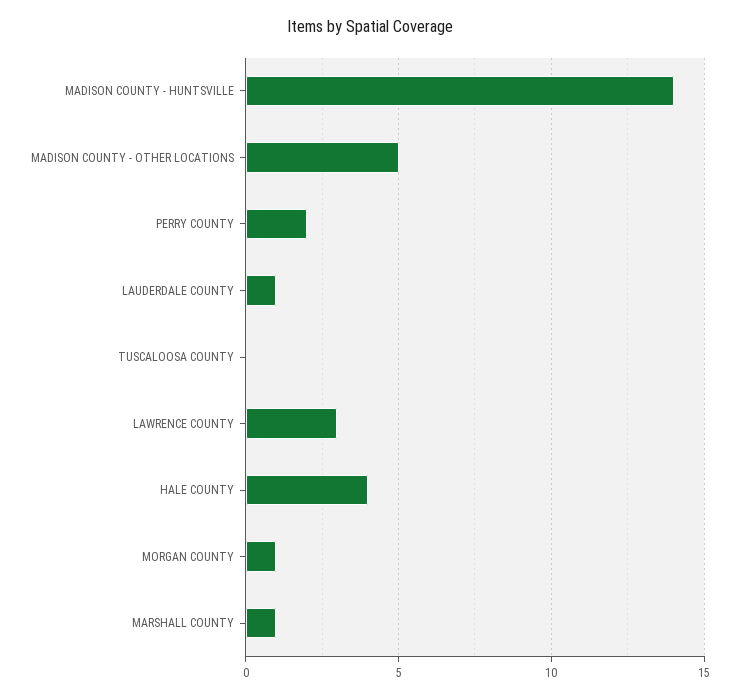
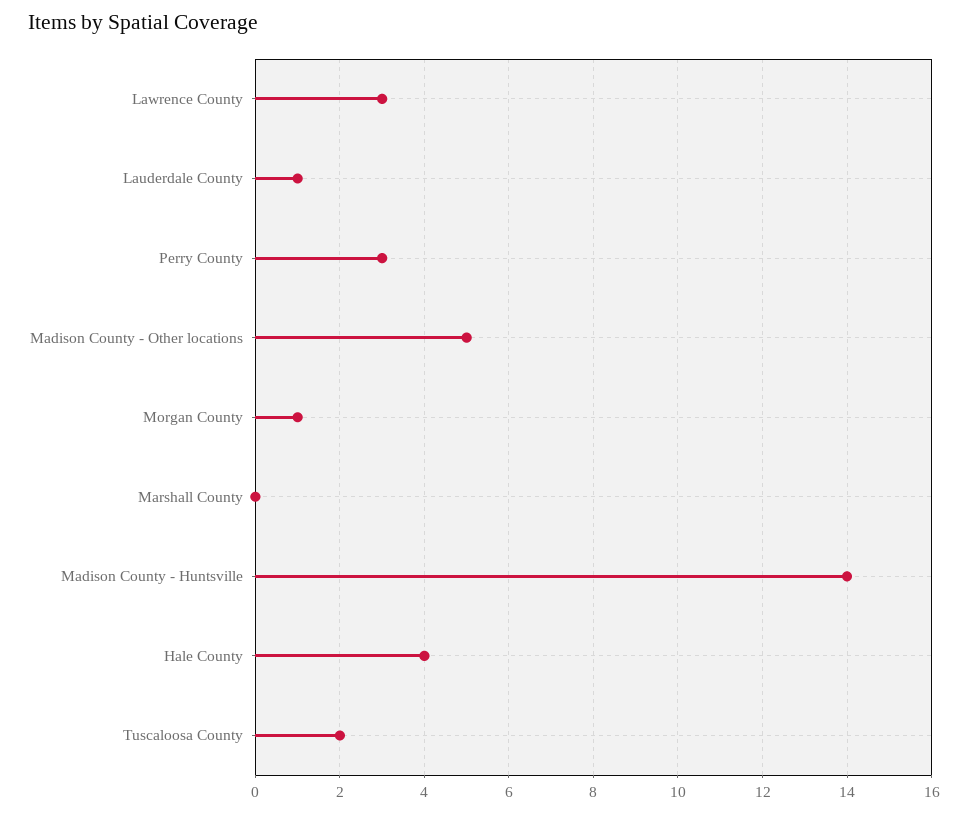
PERRY COUNTY: 2 -> 3
TUSCALOOSA COUNTY: 0 -> 2
MARSHALL COUNTY: 1 -> 0

